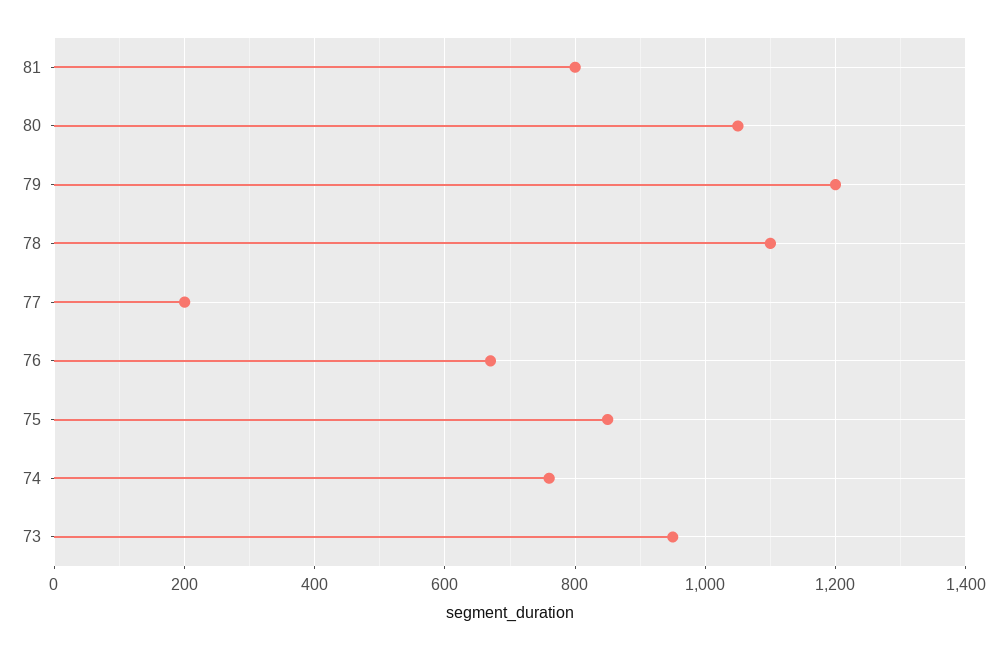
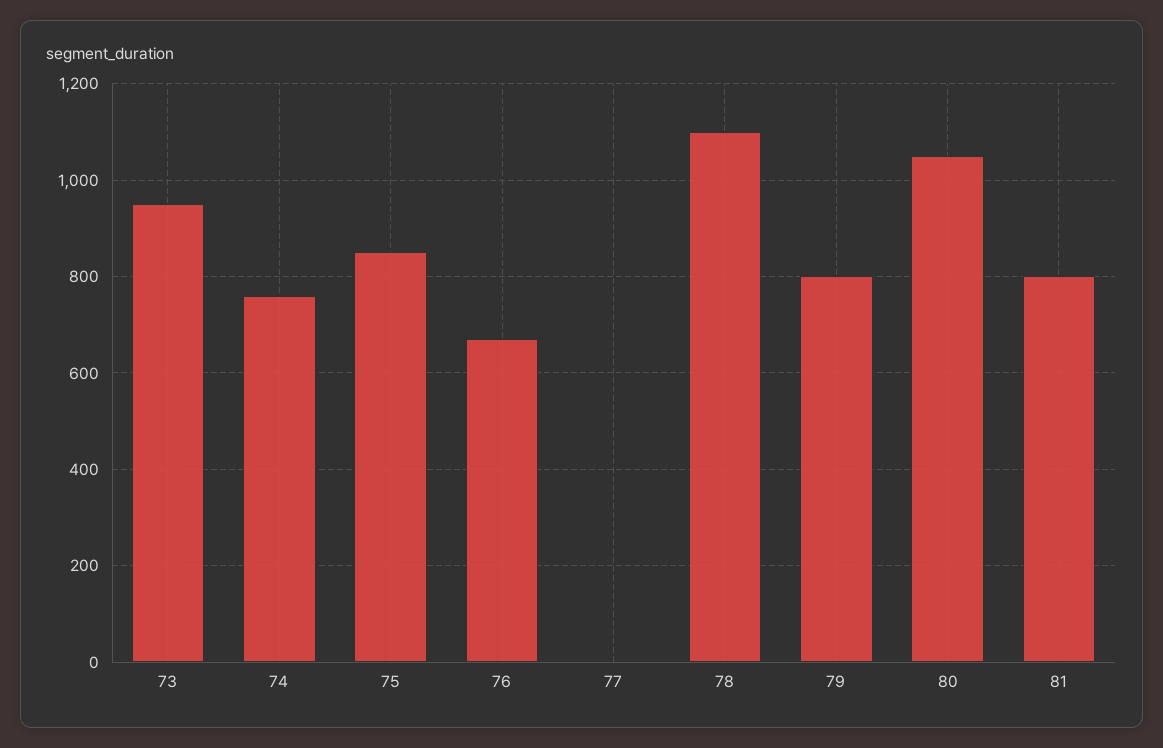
79: 1200 -> 800
77: 200 -> 0

